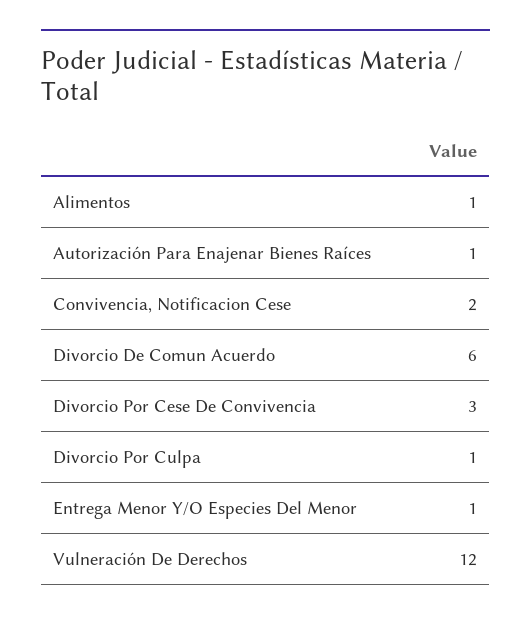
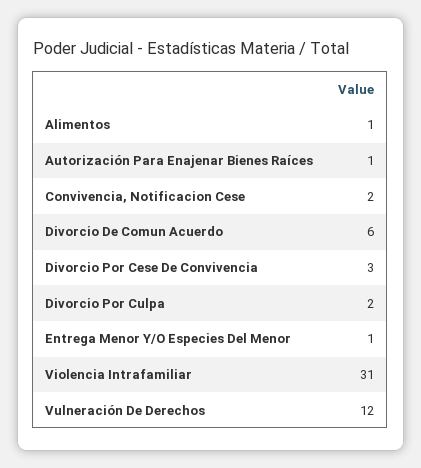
Divorcio Por Culpa: 1 -> 2
Violencia Intrafamiliar: none -> 31

